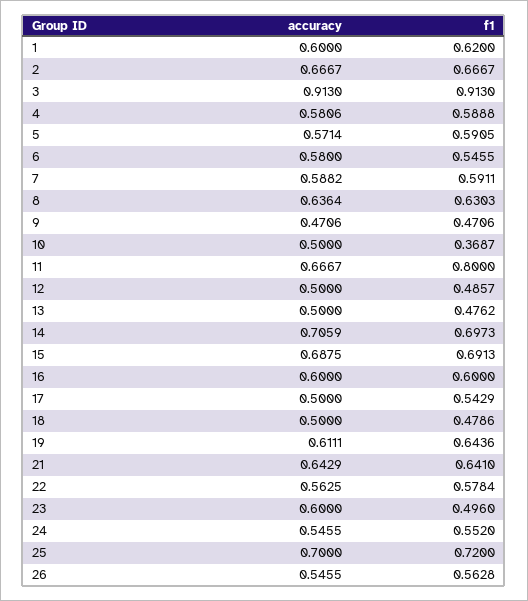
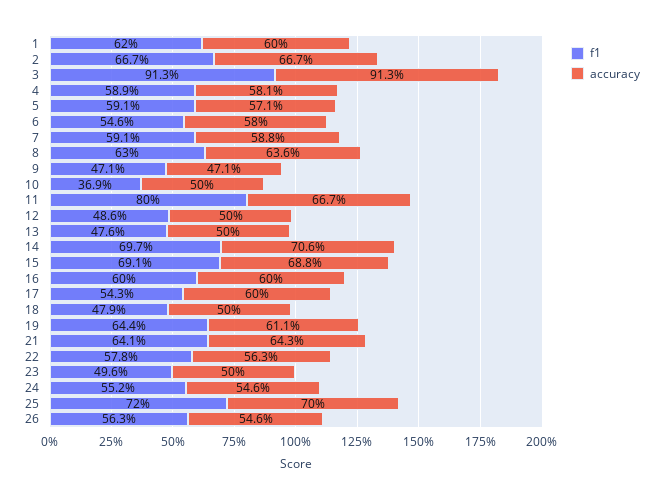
accuracy, 17: 0.5 -> 0.6
accuracy, 23: 0.6 -> 0.5

